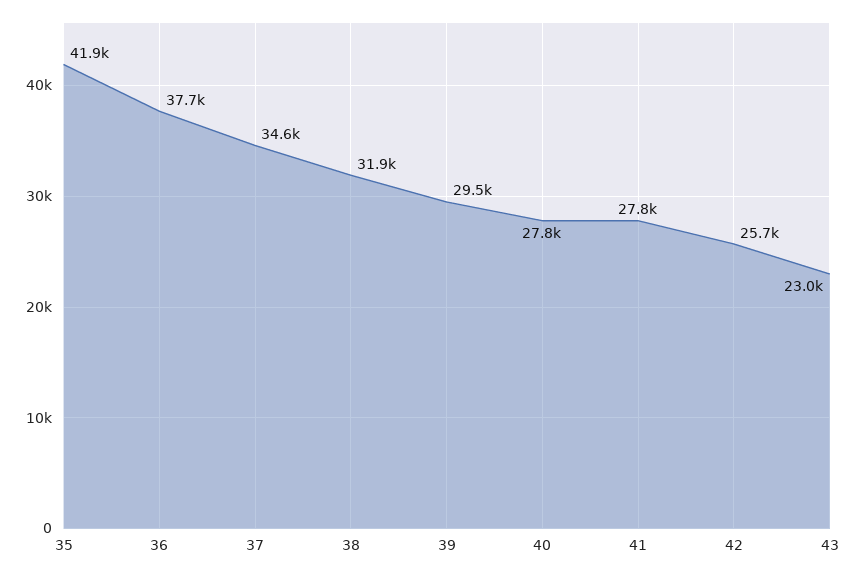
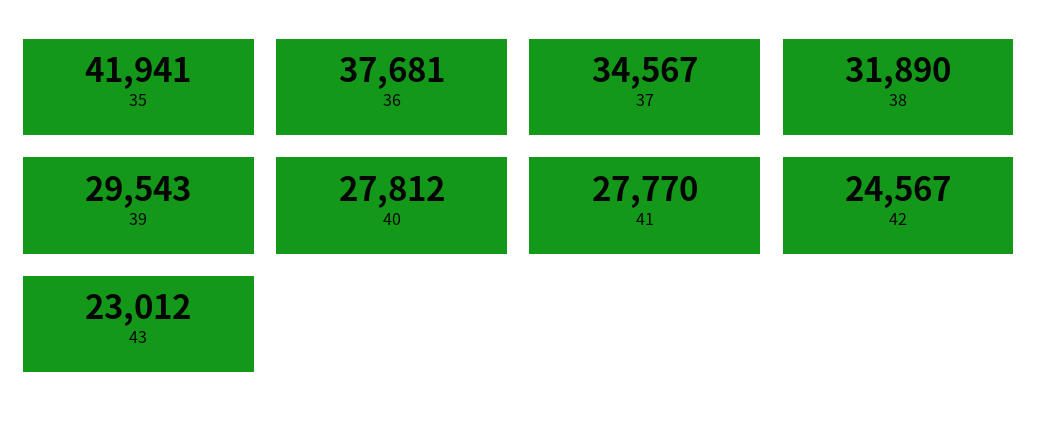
42: 25700 -> 24567

